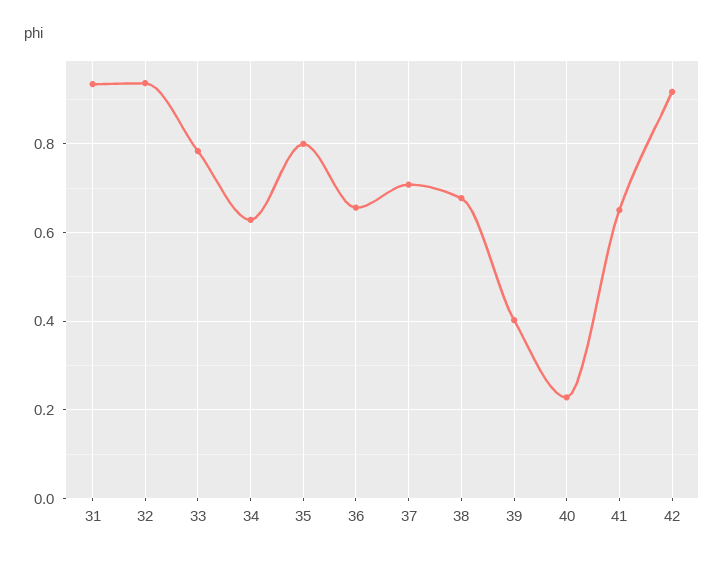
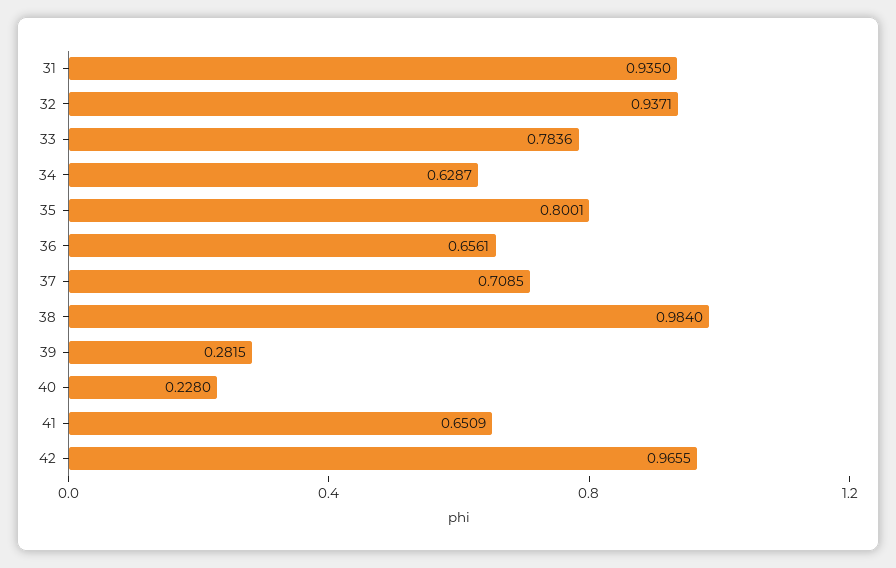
38: 0.68 -> 0.984
39: 0.4 -> 0.2815
42: 0.92 -> 0.9655

